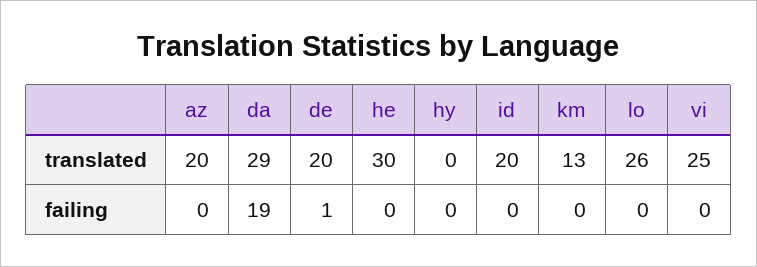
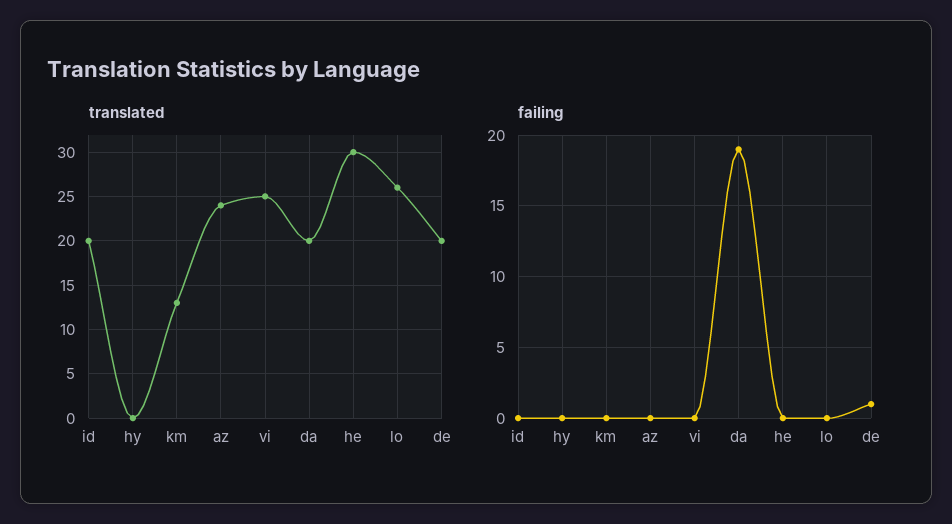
translated, az: 20 -> 24
translated, da: 29 -> 20

